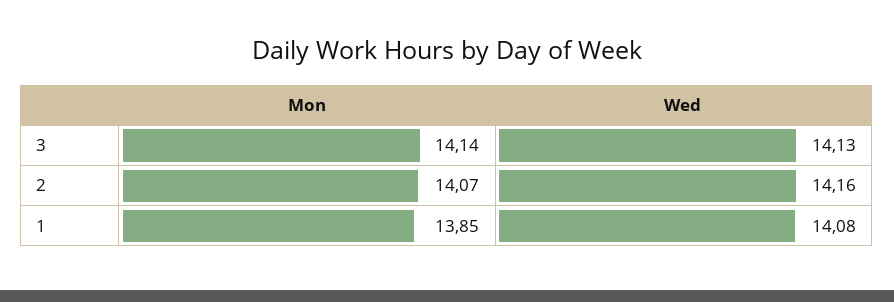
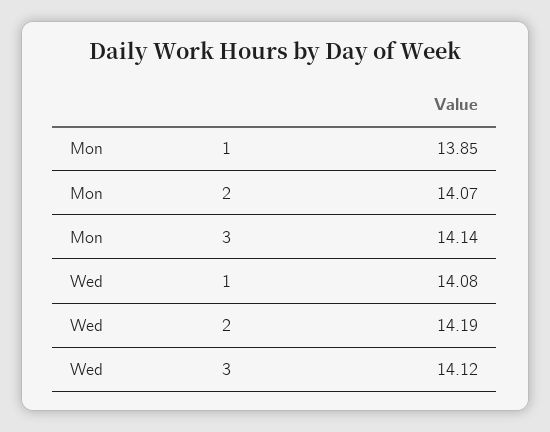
Wed, 3: 14.13 -> 14.12
Wed, 2: 14.16 -> 14.19

